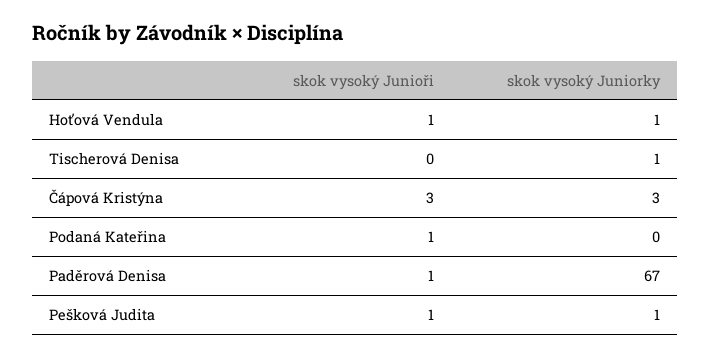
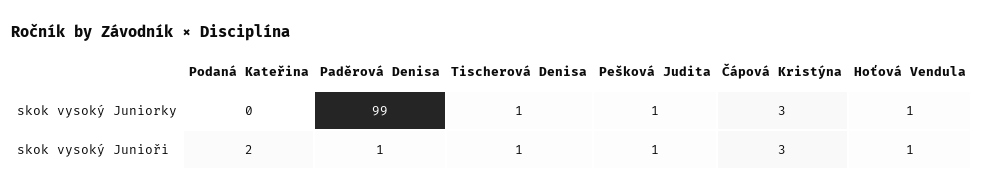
skok vysoký Junioři, Tischerová Denisa: 0 -> 1
skok vysoký Junioři, Podaná Kateřina: 1 -> 2
skok vysoký Juniorky, Paděrová Denisa: 67 -> 99

